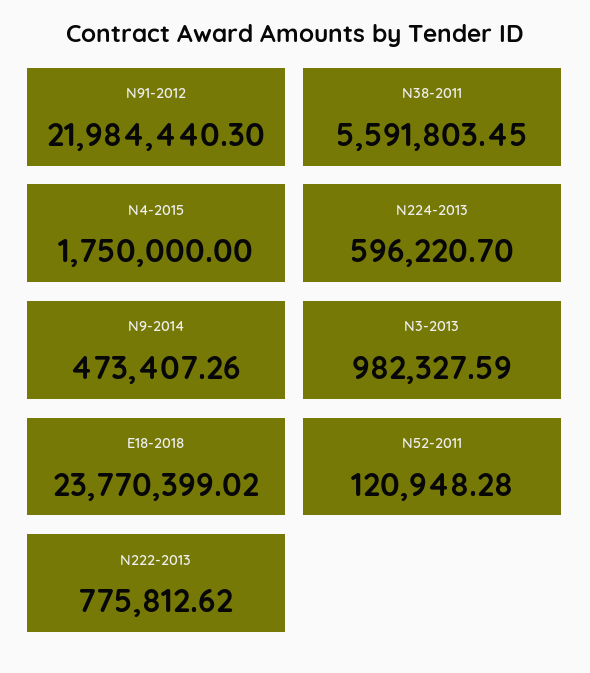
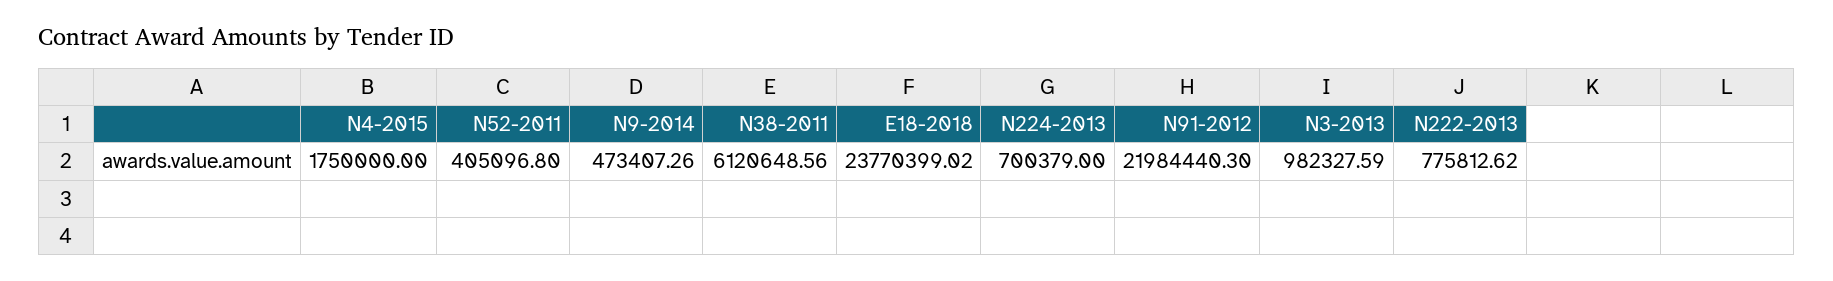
N38-2011: 5591803.45 -> 6120648.56
N224-2013: 596220.7 -> 700379
N52-2011: 120948.28 -> 405096.8

